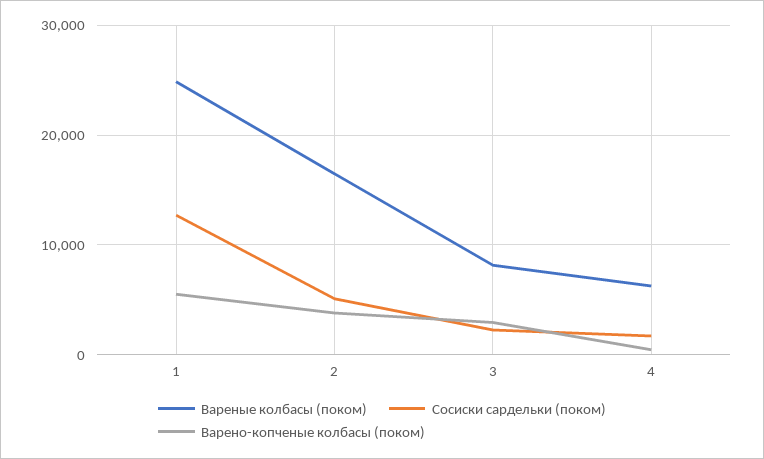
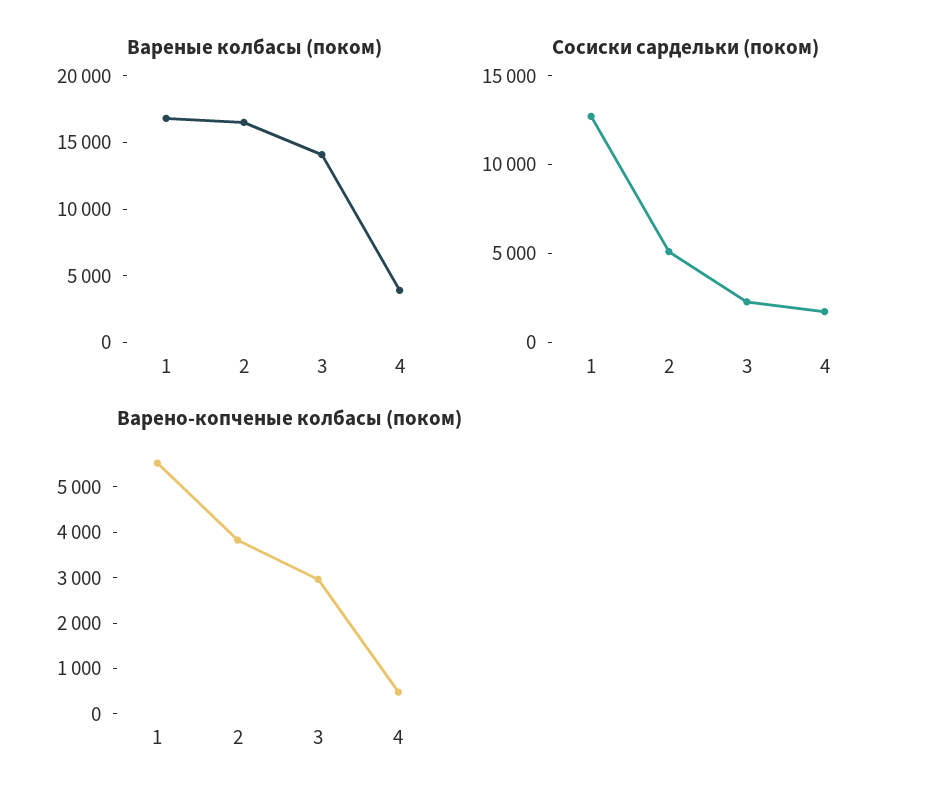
Вареные колбасы (поком), 1: 25000 -> 17000
Вареные колбасы (поком), 3: 8000 -> 14000
Вареные колбасы (поком), 4: 6000 -> 4000

